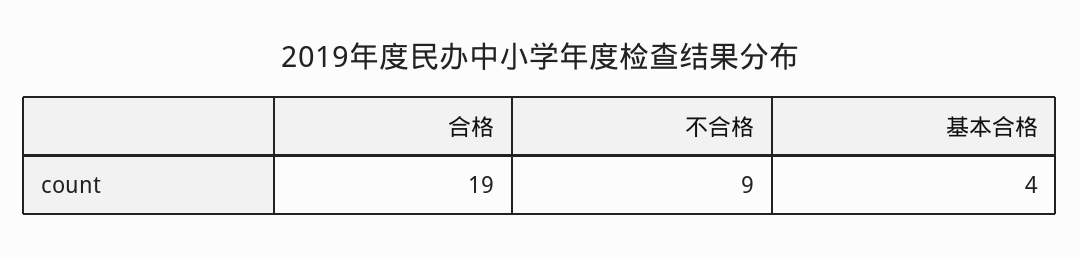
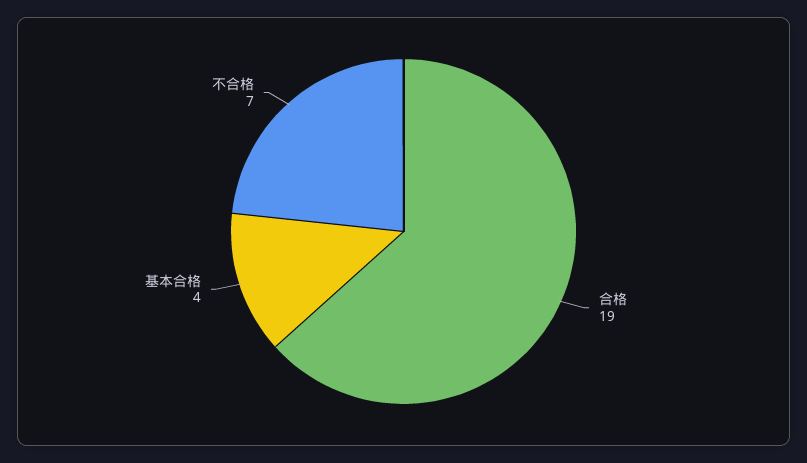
不合格: 9 -> 7

